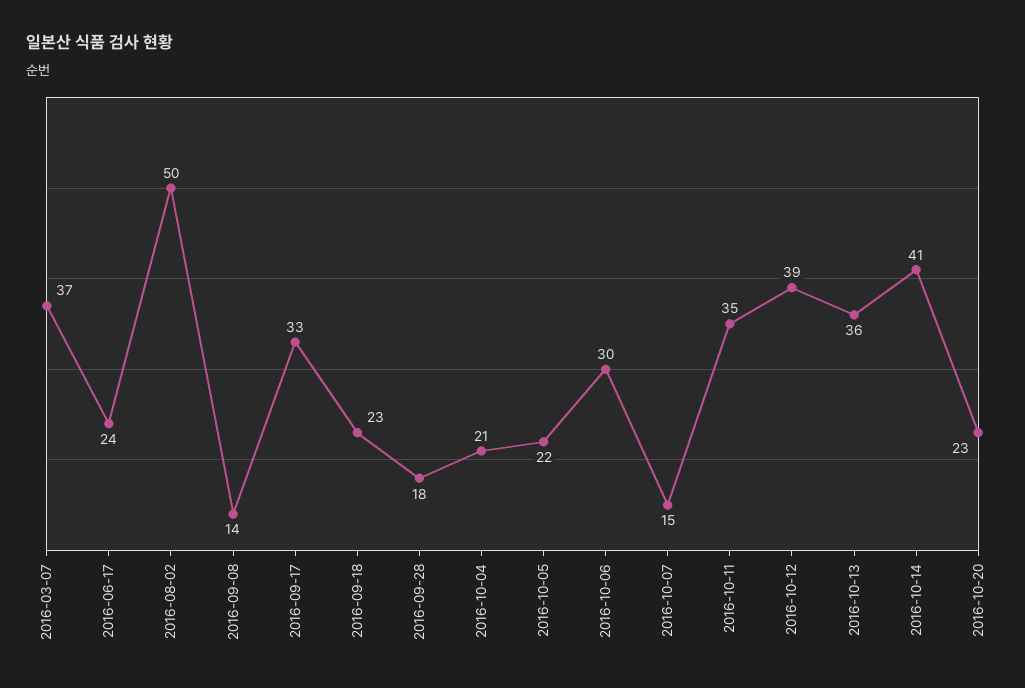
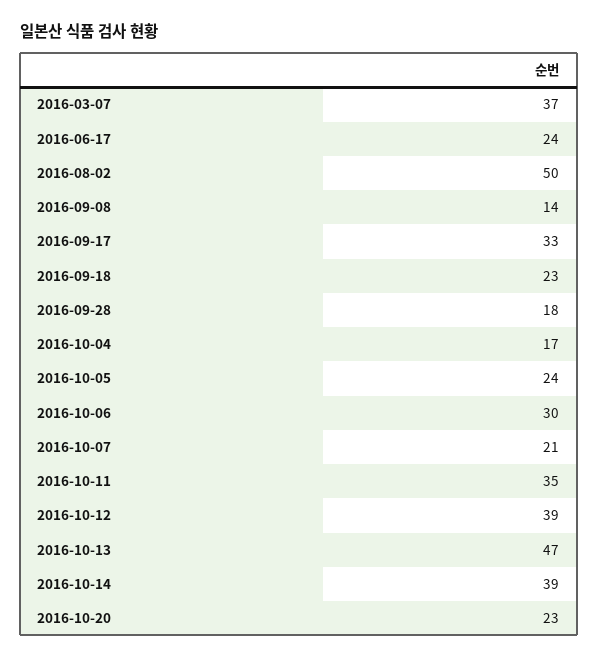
2016-10-04: 21 -> 17
2016-10-05: 22 -> 24
2016-10-07: 15 -> 21
2016-10-13: 36 -> 47
2016-10-14: 41 -> 39

